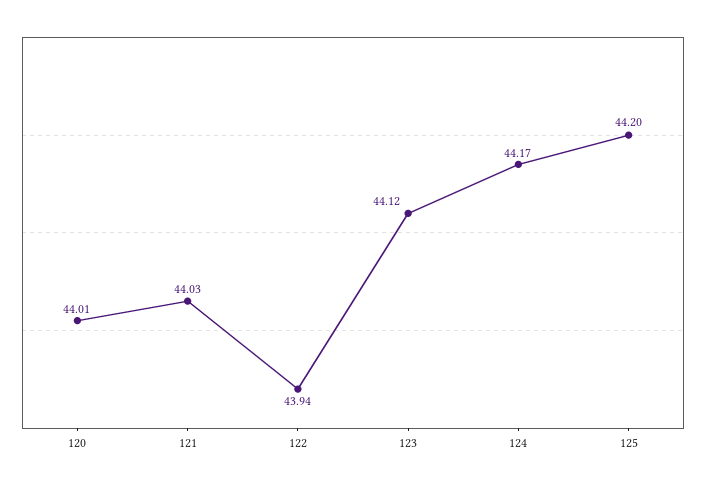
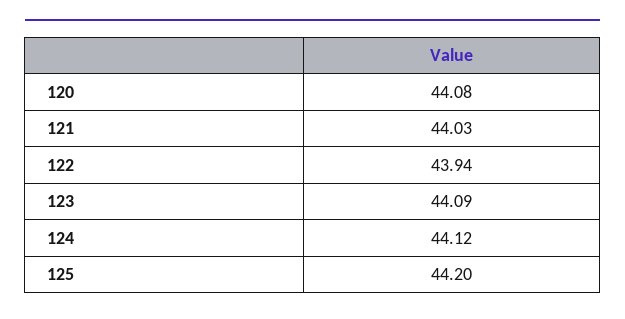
120: 44.01 -> 44.08
123: 44.12 -> 44.09
124: 44.17 -> 44.12

